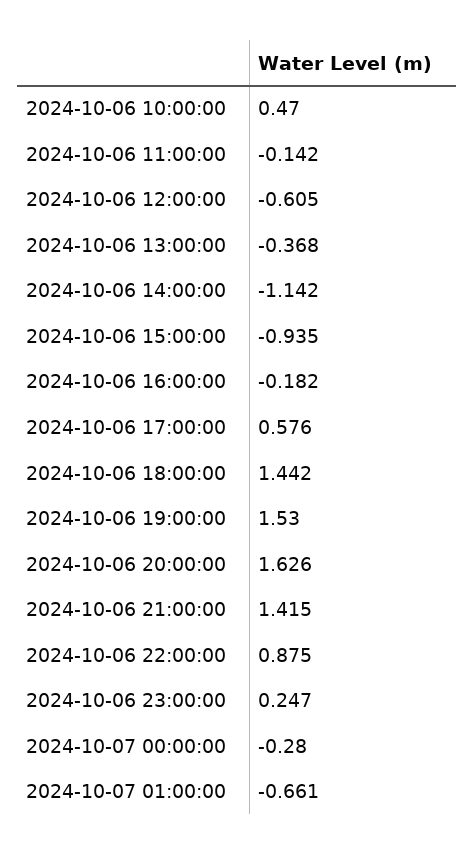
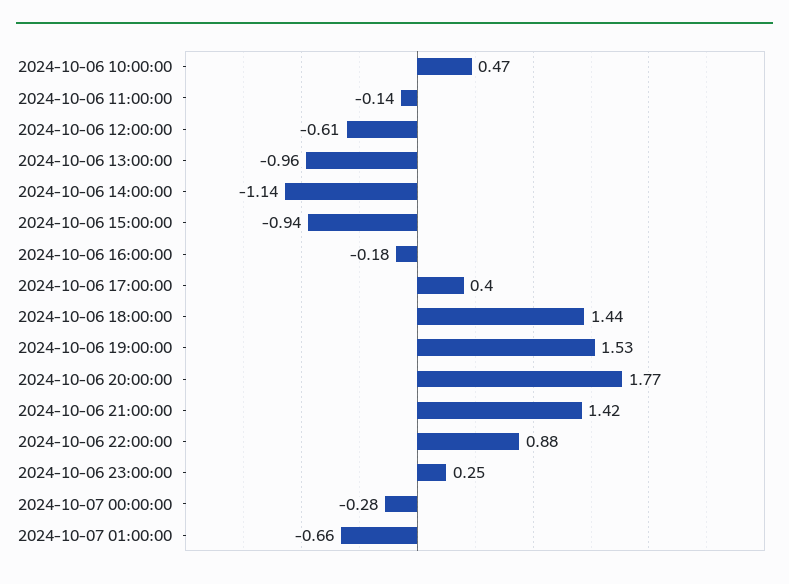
2024-10-06 13:00:00: -0.368 -> -0.96
2024-10-06 17:00:00: 0.576 -> 0.4
2024-10-06 20:00:00: 1.626 -> 1.77

